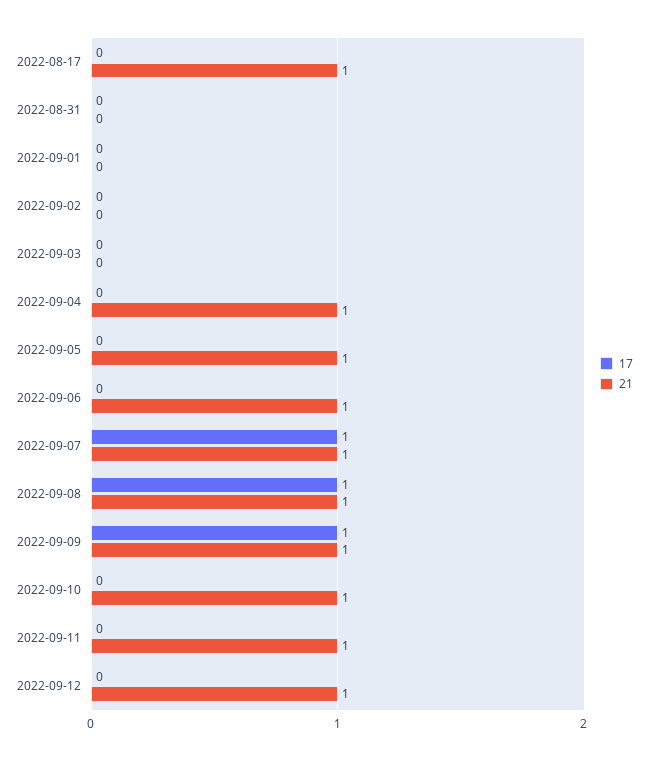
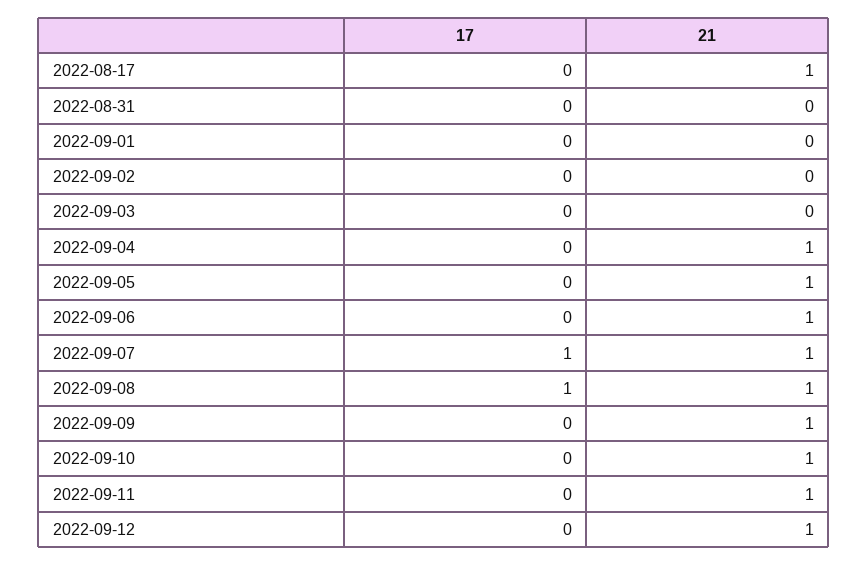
17, 2022-09-09: 1 -> 0

